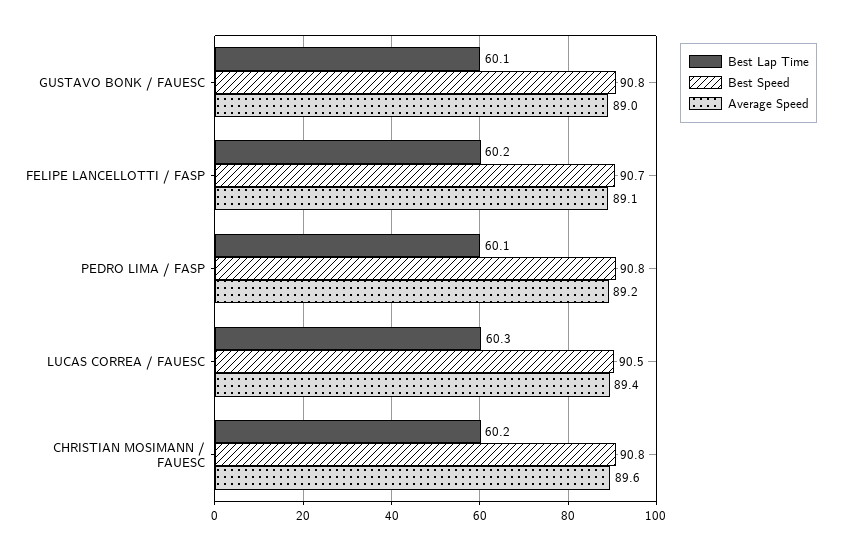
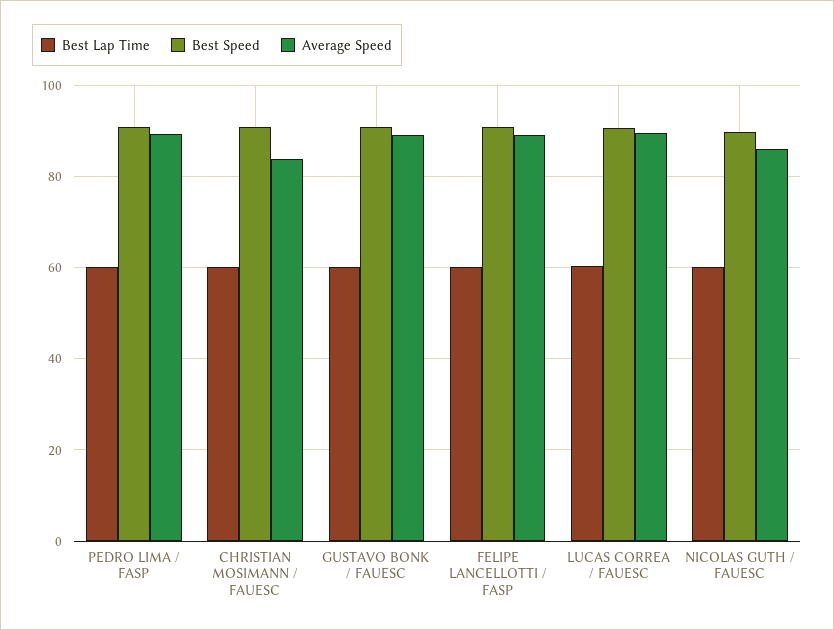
Average Speed, CHRISTIAN MOSIMANN / FAUESC: 89.6 -> 84
Best Lap Time, NICOLAS GUTH / FAUESC: none -> 60
Best Speed, NICOLAS GUTH / FAUESC: none -> 90
Average Speed, NICOLAS GUTH / FAUESC: none -> 86

